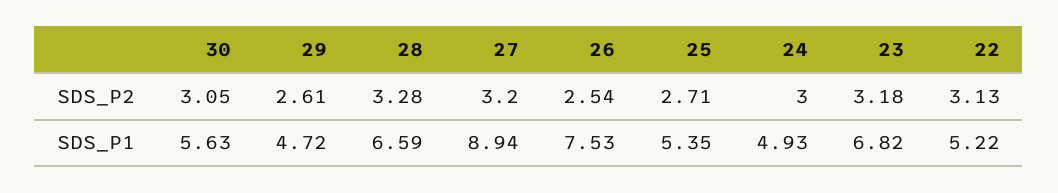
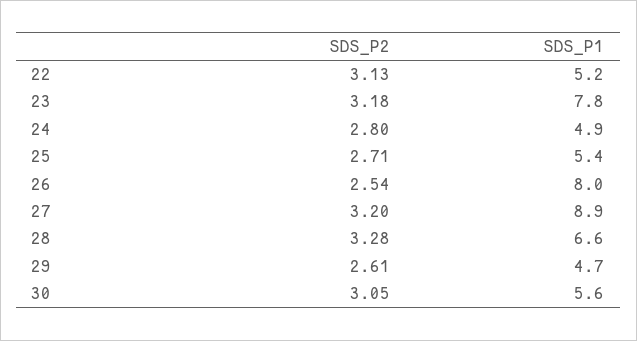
24, SDS_P2: 3 -> 2.8
26, SDS_P1: 7.53 -> 8
23, SDS_P1: 6.82 -> 7.8

